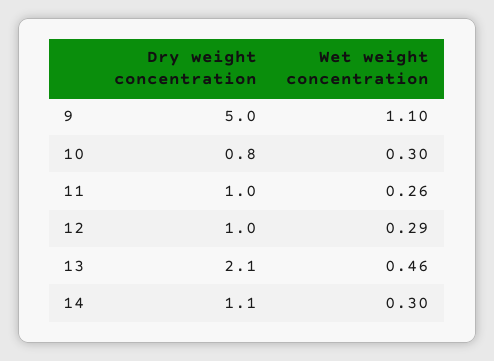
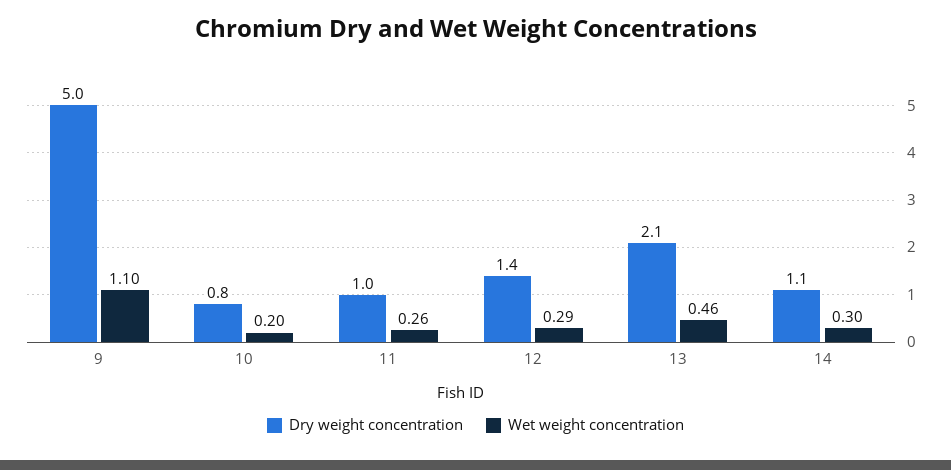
Wet weight concentration, 10: 0.3 -> 0.2
Dry weight concentration, 12: 1 -> 1.4

